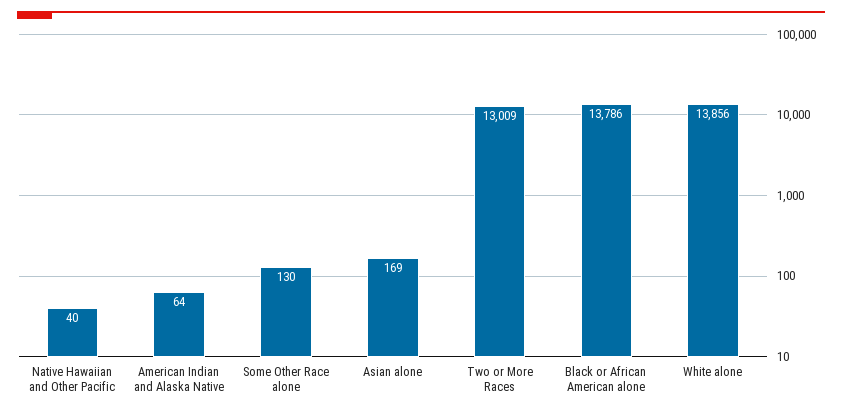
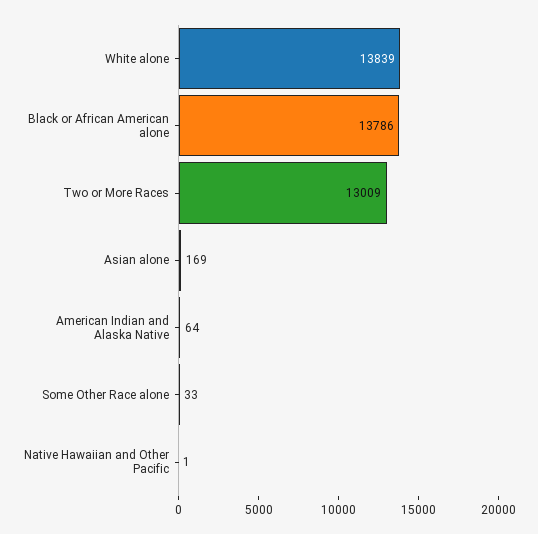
Native Hawaiian and Other Pacific: 40 -> 1
Some Other Race alone: 130 -> 33
White alone: 13856 -> 13839

